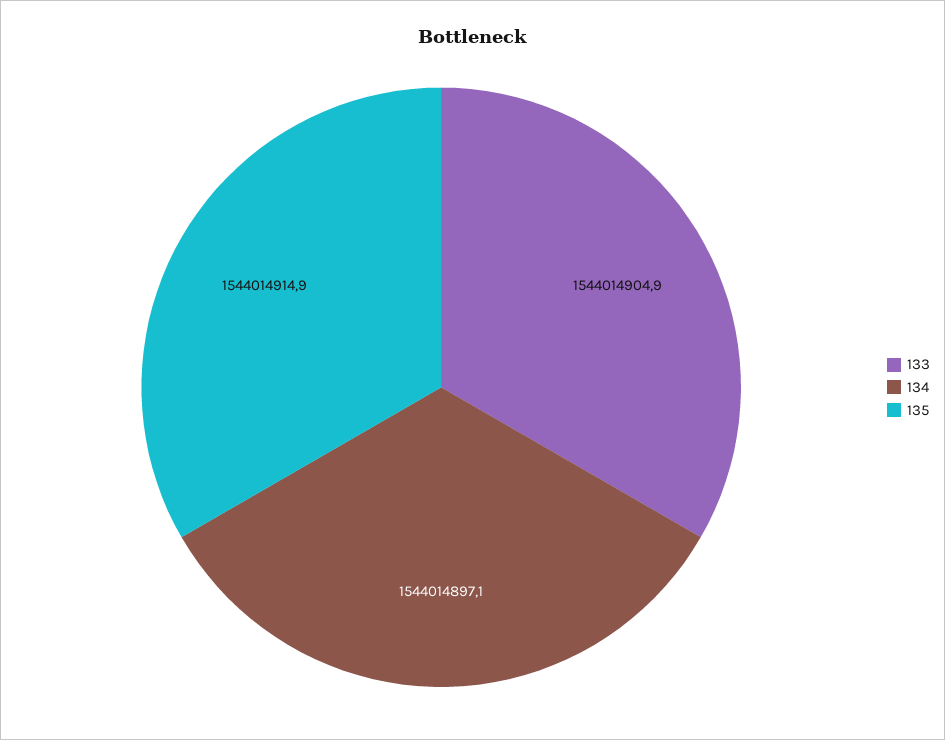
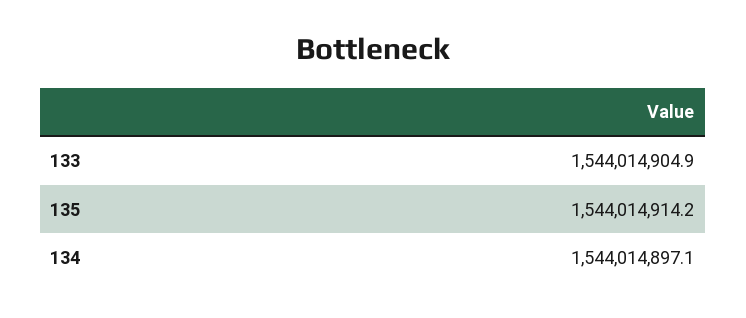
135: 1544014914.9 -> 1544014914.2

